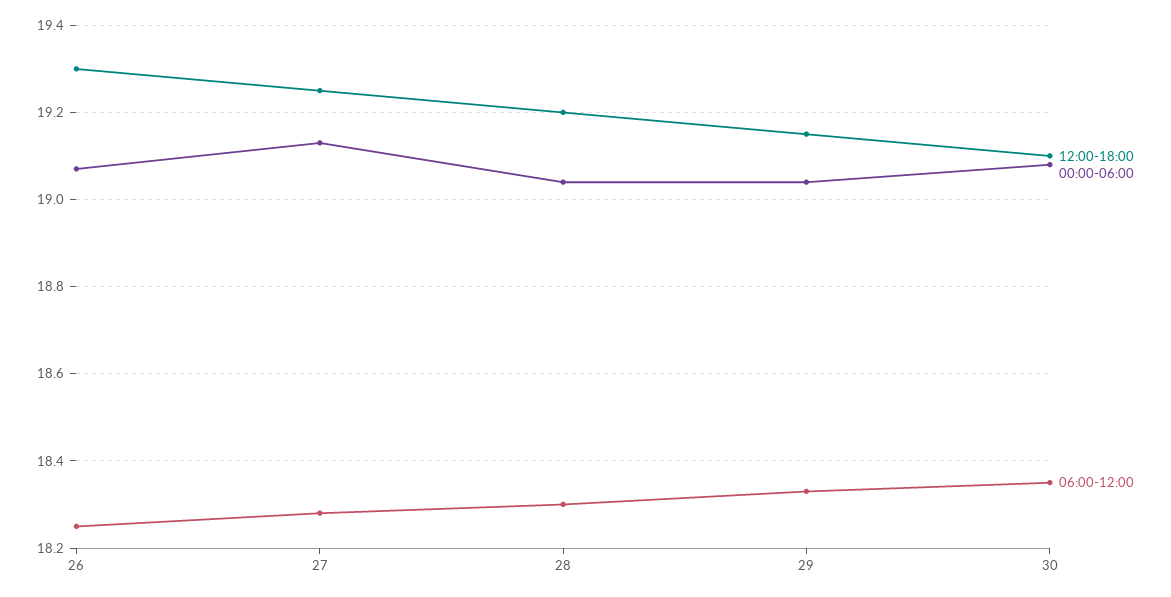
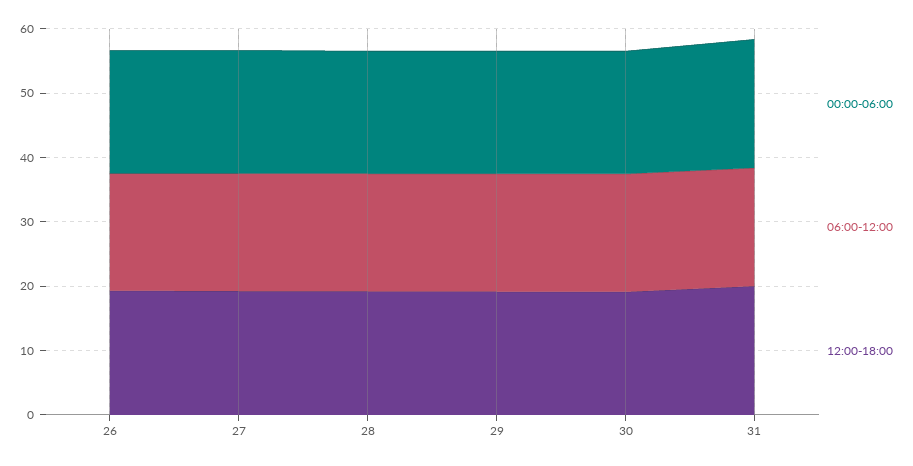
00:00-06:00, 31: none -> 20
06:00-12:00, 31: none -> 18
12:00-18:00, 31: none -> 20

